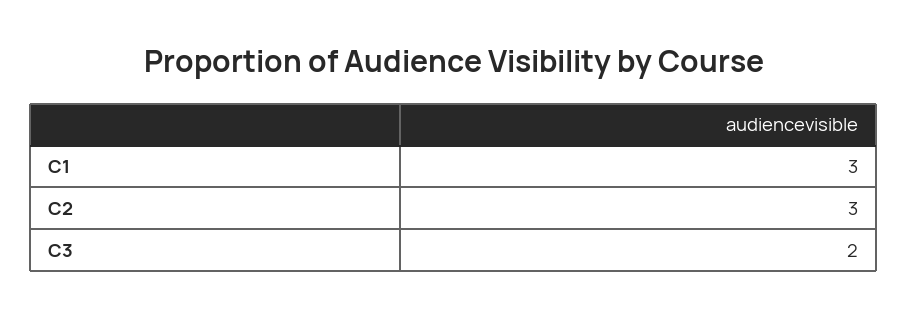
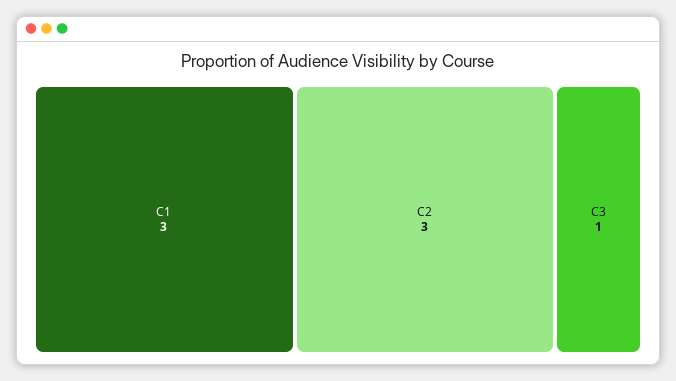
C3: 2 -> 1

